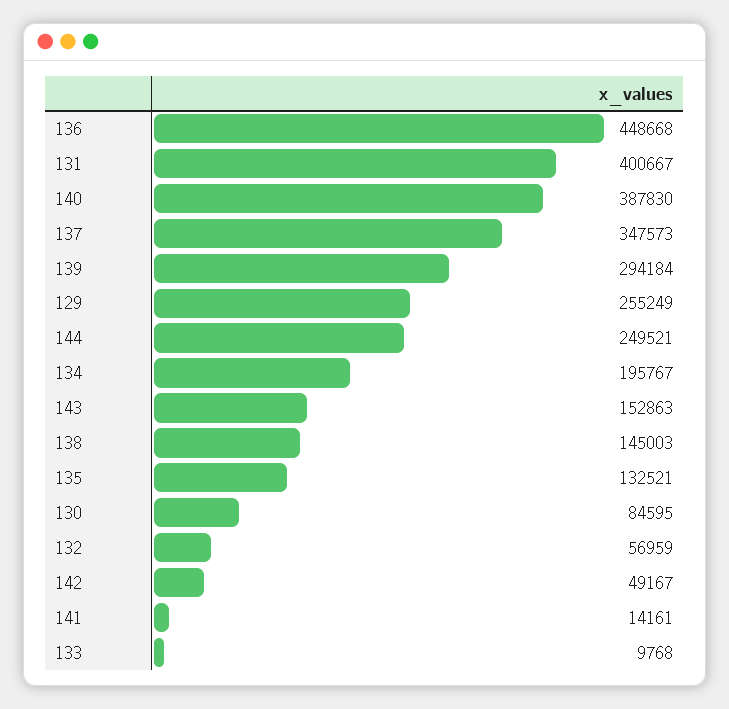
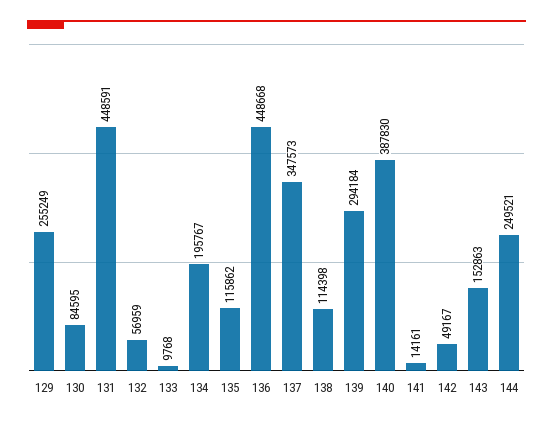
131: 400667 -> 448591
138: 145003 -> 114398
135: 132521 -> 115862

